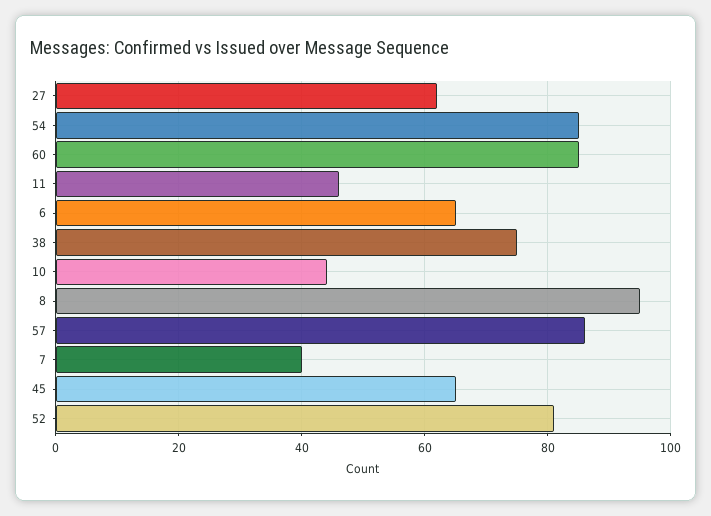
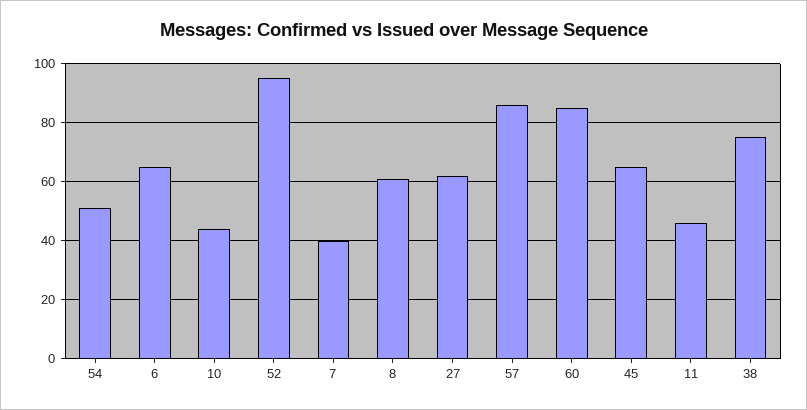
54: 85 -> 50
8: 95 -> 60
52: 80 -> 95

